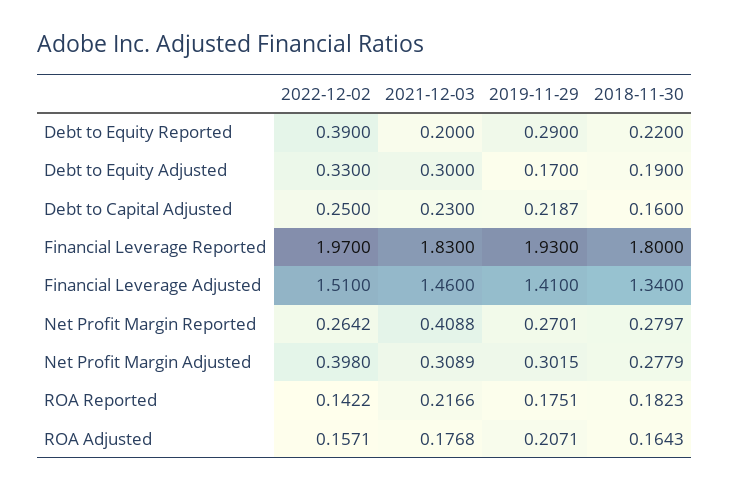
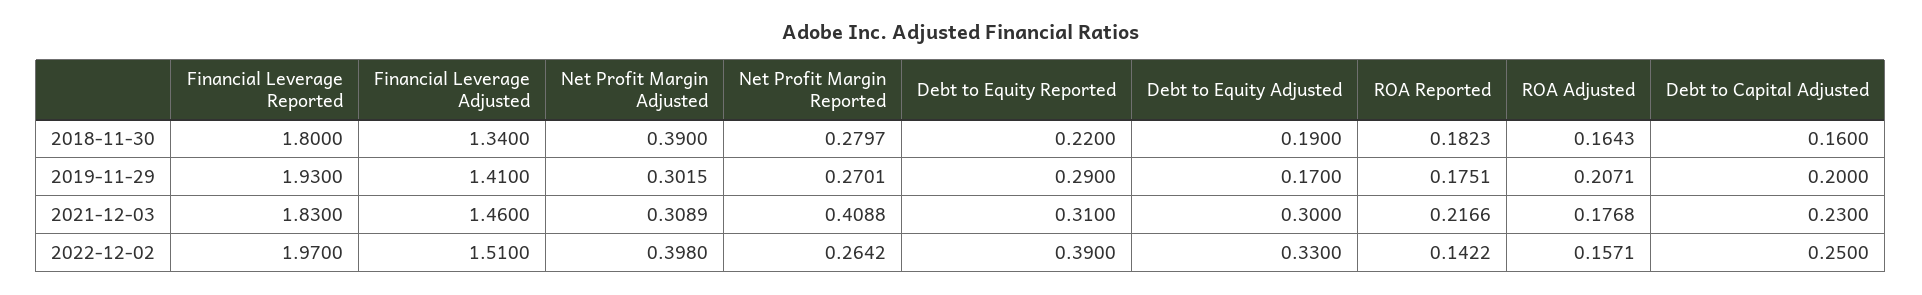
2021-12-03, Debt to Equity Reported: 0.2 -> 0.31
2019-11-29, Debt to Capital Adjusted: 0.2187 -> 0.2
2018-11-30, Net Profit Margin Adjusted: 0.2779 -> 0.39

